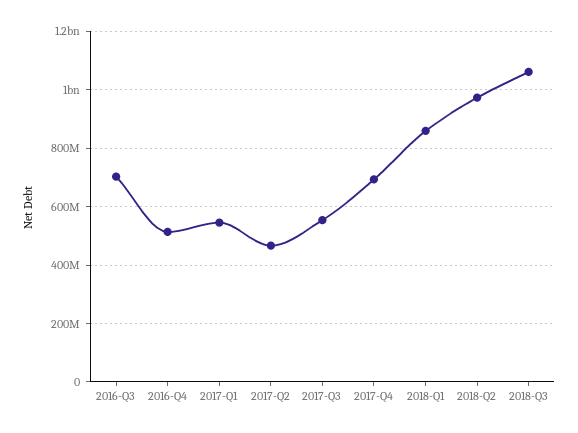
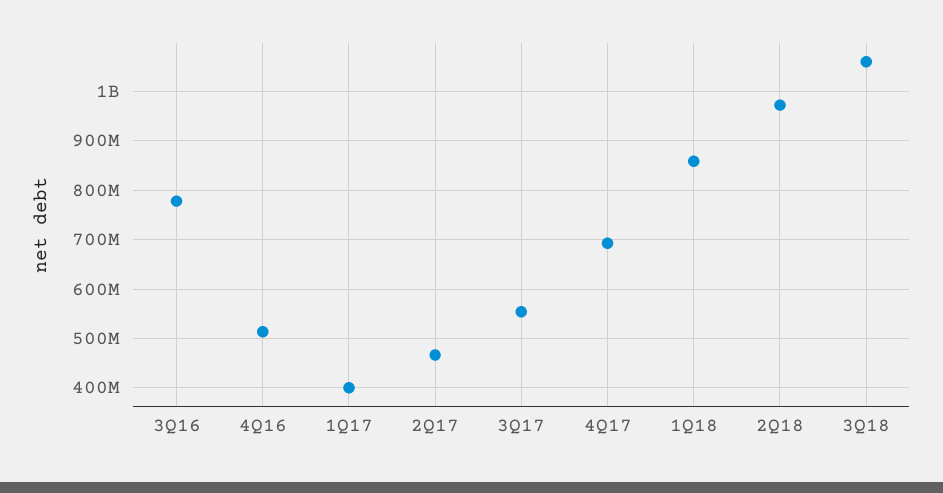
2016-Q3: 700000000 -> 780000000
2017-Q1: 550000000 -> 400000000

